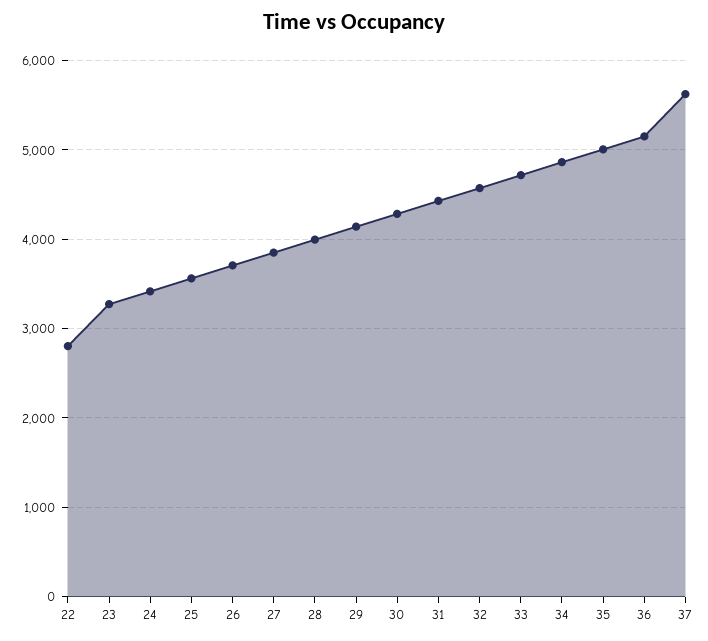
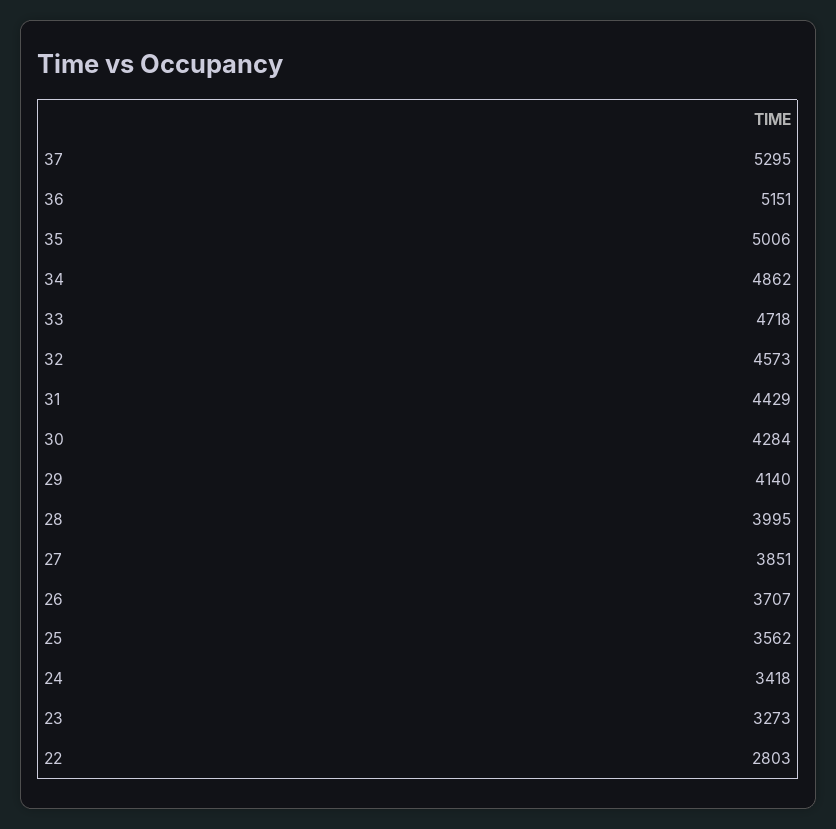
37: 5600 -> 5295

